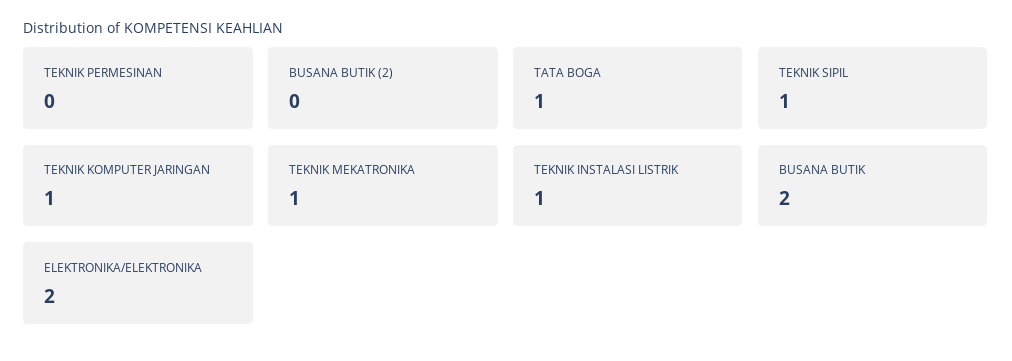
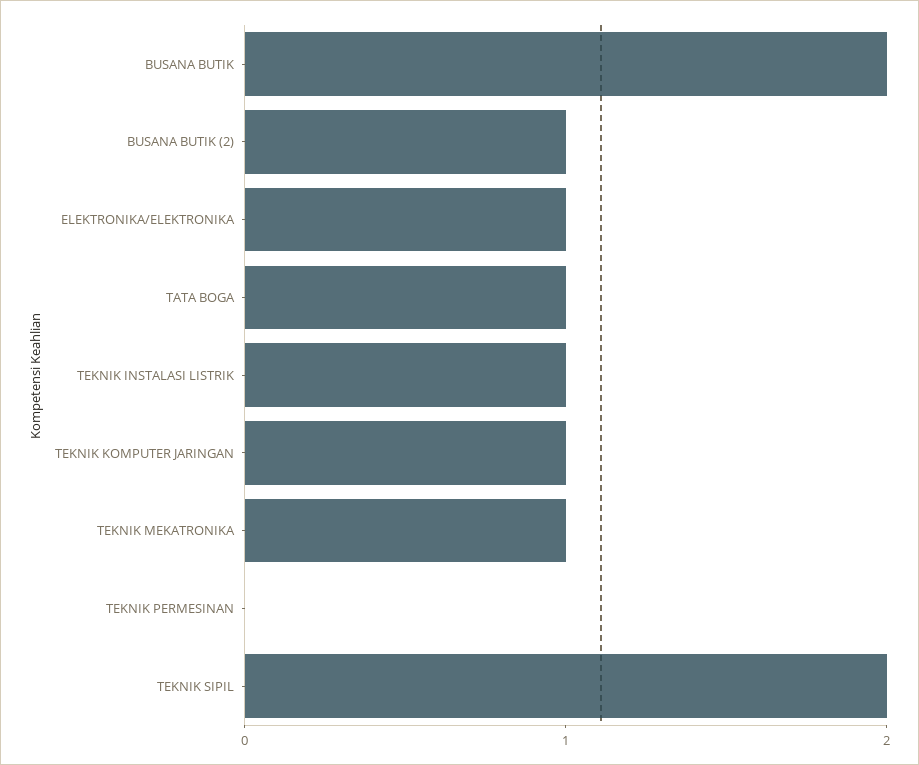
BUSANA BUTIK (2): 0 -> 1
TEKNIK SIPIL: 1 -> 2
ELEKTRONIKA/ELEKTRONIKA: 2 -> 1

